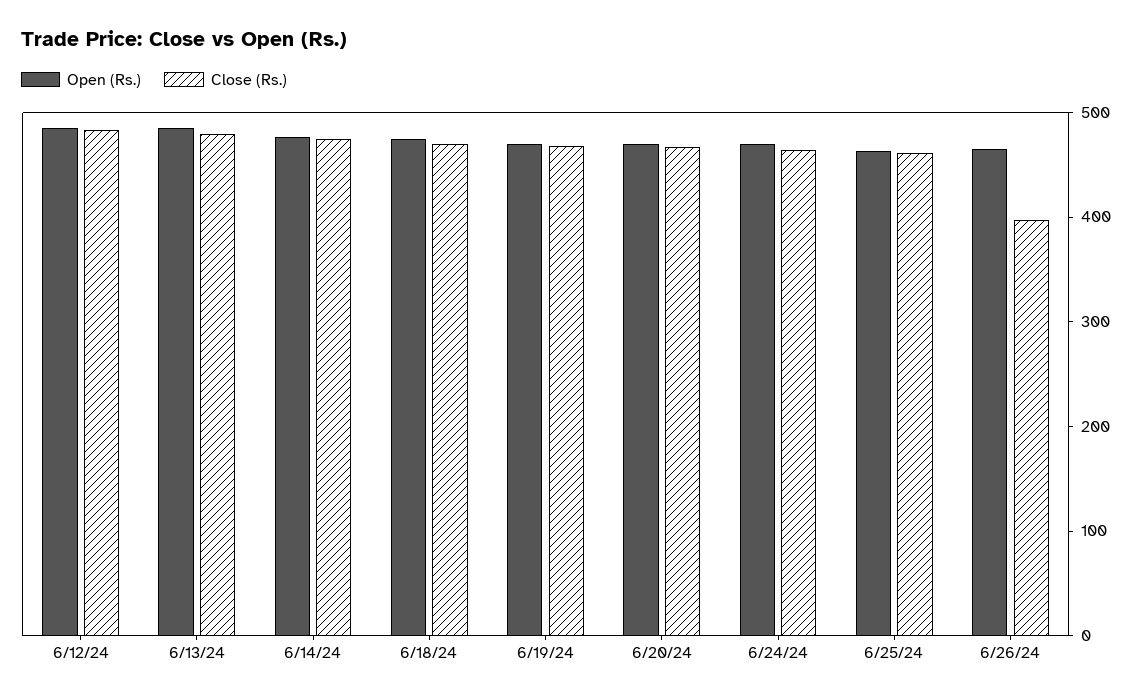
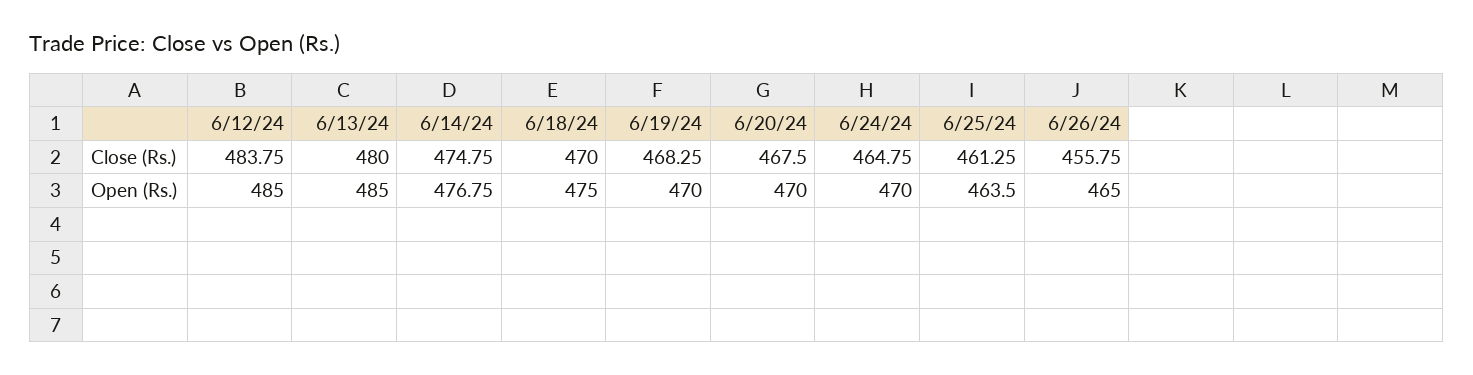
Close (Rs.), 6/26/24: 400 -> 455.75

